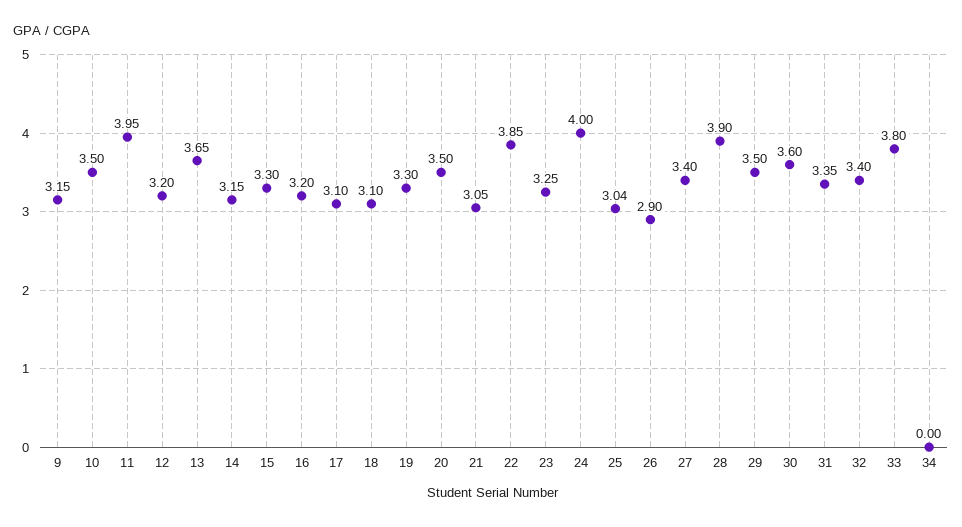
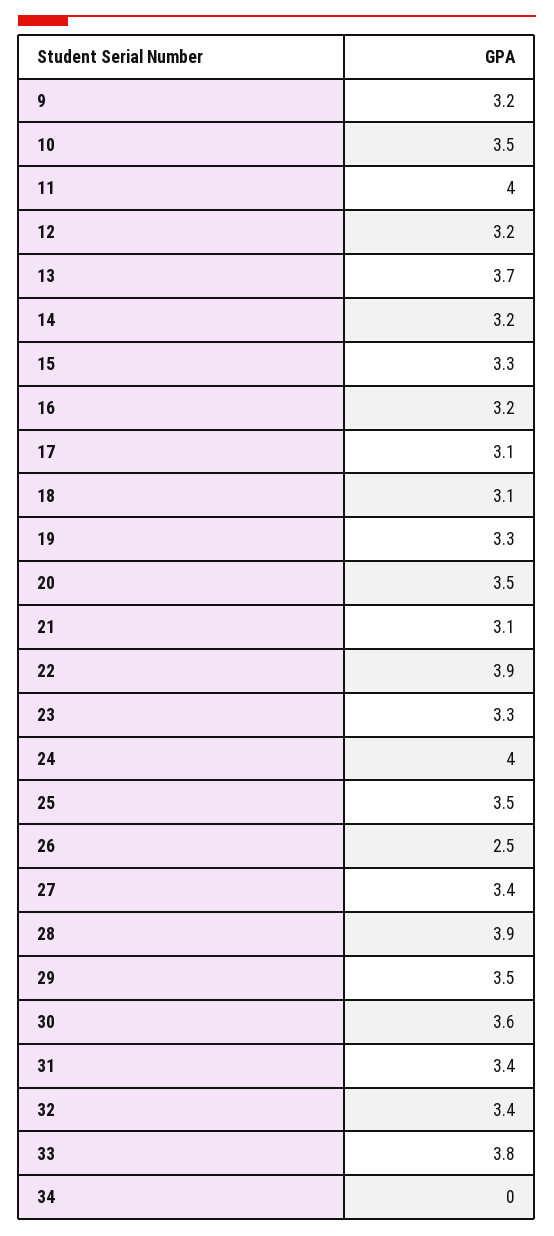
25: 3.04 -> 3.5
26: 2.9 -> 2.5

